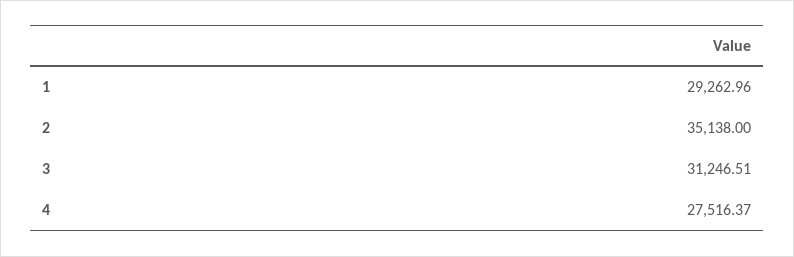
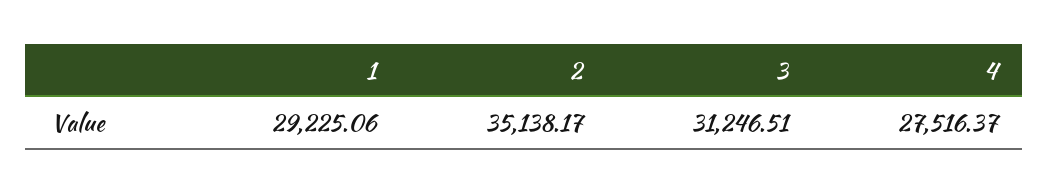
1: 29262.96 -> 29225.06
2: 35138 -> 35138.17

